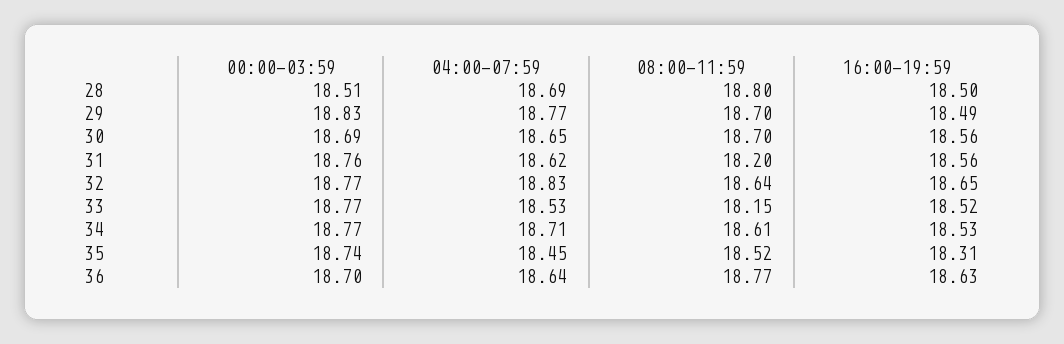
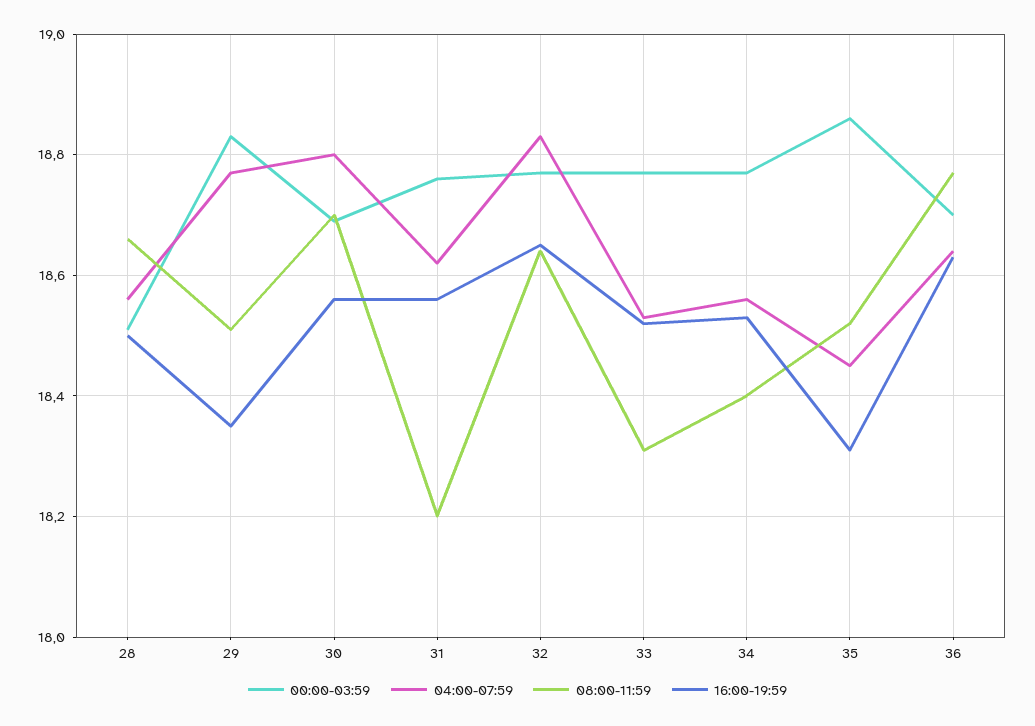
04:00-07:59, 28: 18.69 -> 18.55
08:00-11:59, 28: 18.8 -> 18.65
08:00-11:59, 29: 18.7 -> 18.5
16:00-19:59, 29: 18.49 -> 18.35
04:00-07:59, 30: 18.65 -> 18.8
08:00-11:59, 33: 18.15 -> 18.3
04:00-07:59, 34: 18.71 -> 18.55
08:00-11:59, 34: 18.61 -> 18.4
00:00-03:59, 35: 18.74 -> 18.85

